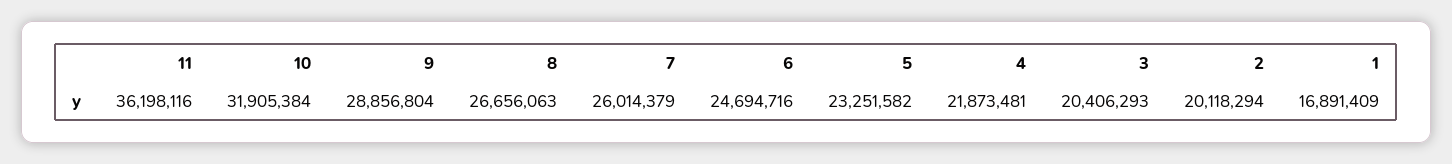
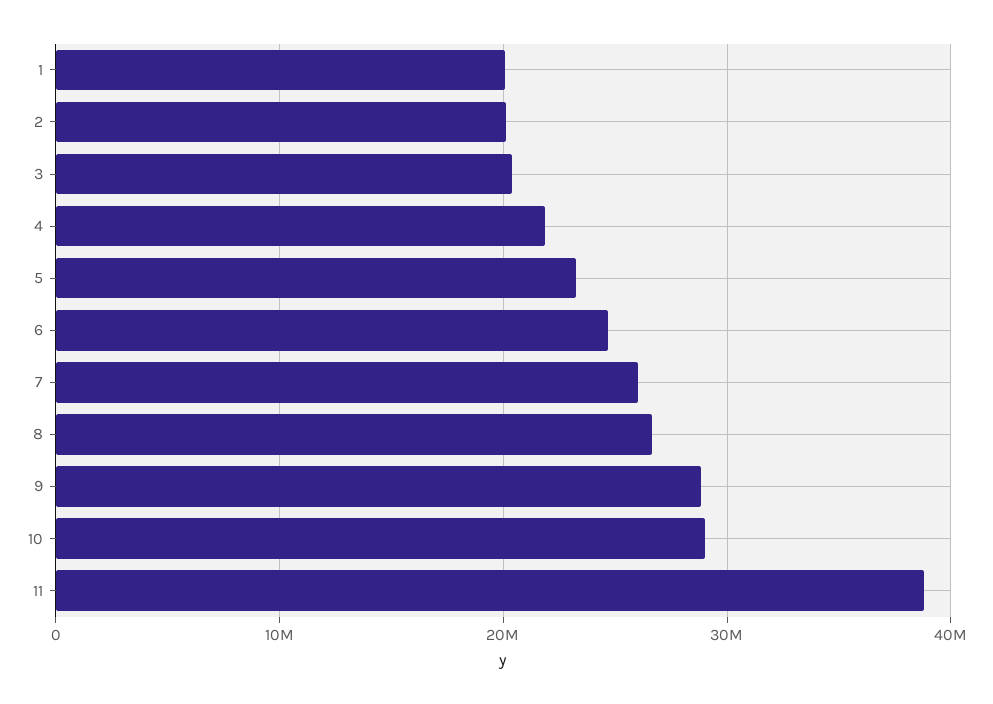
11: 36198116 -> 39000000
10: 31905384 -> 29000000
1: 16891409 -> 20000000

